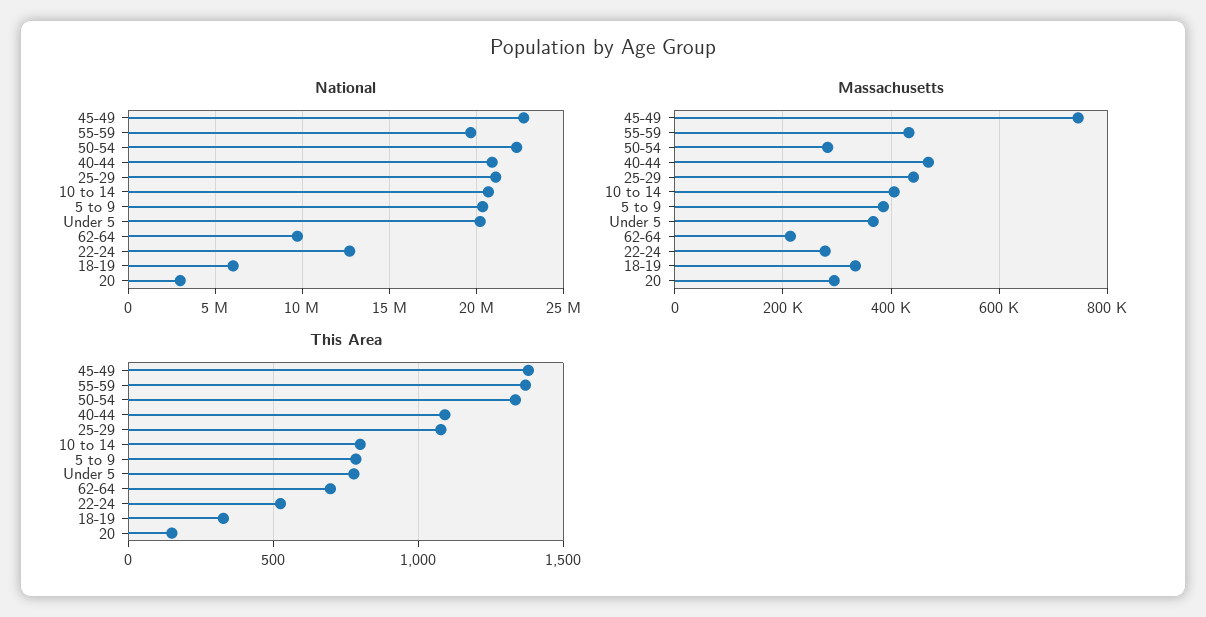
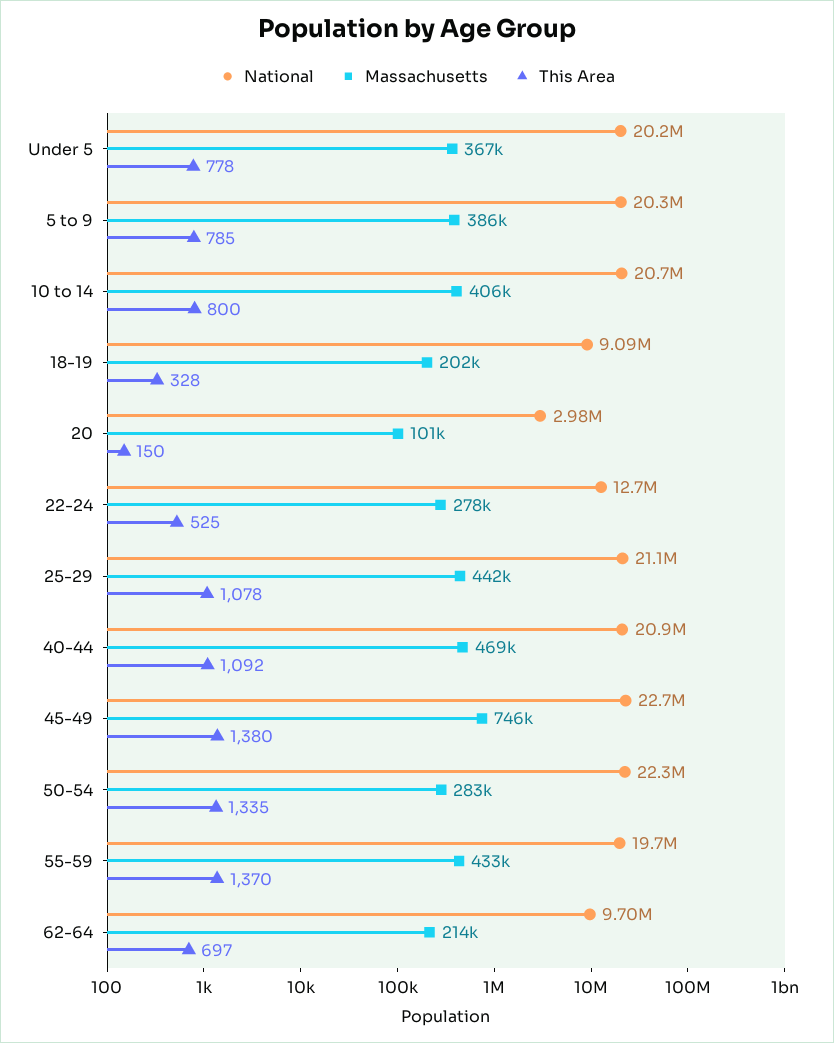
National, 18-19: 6000000 -> 9090000
Massachusetts, 18-19: 340000 -> 202000
Massachusetts, 20: 300000 -> 101000

